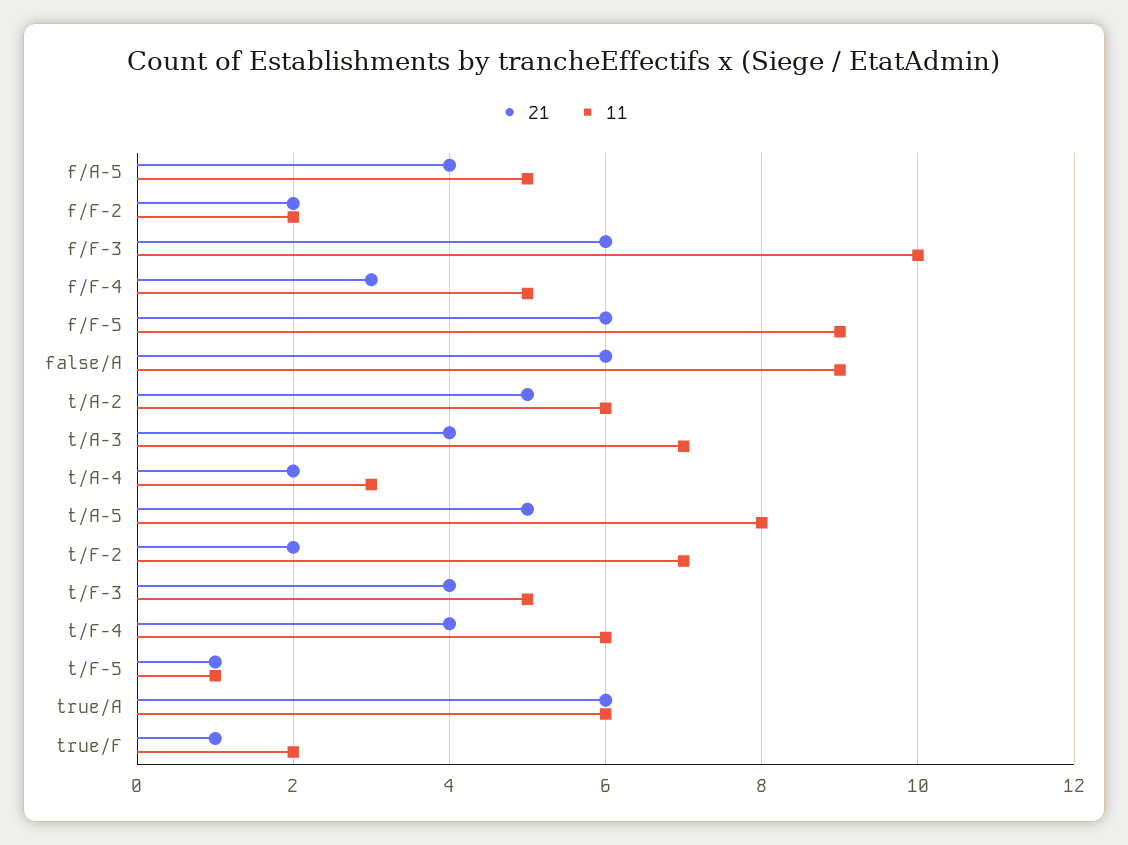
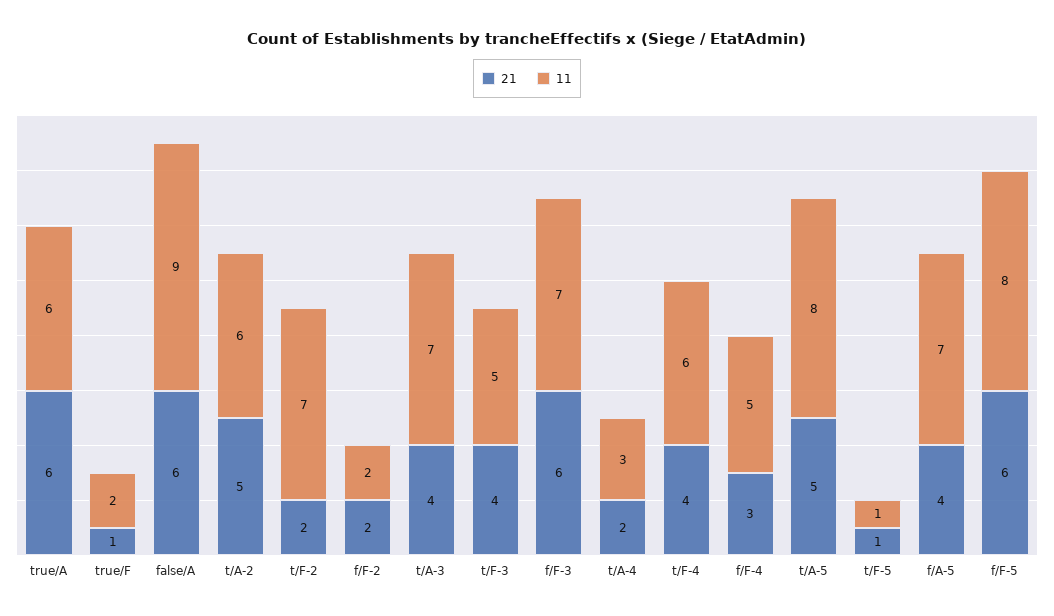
11, f/A-5: 5 -> 7
11, f/F-3: 10 -> 7
11, f/F-5: 9 -> 8

